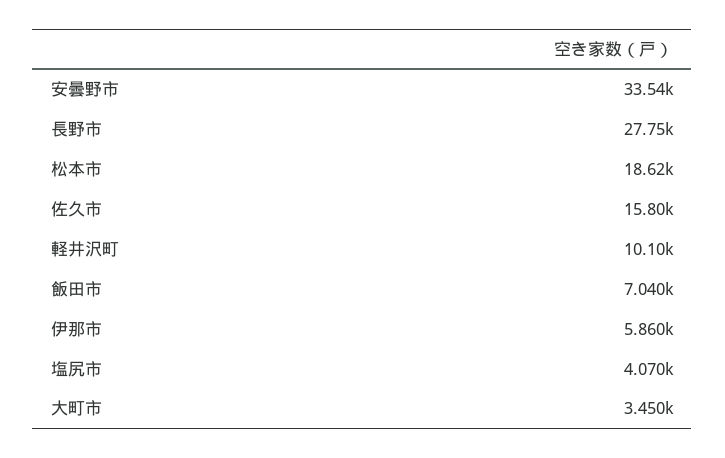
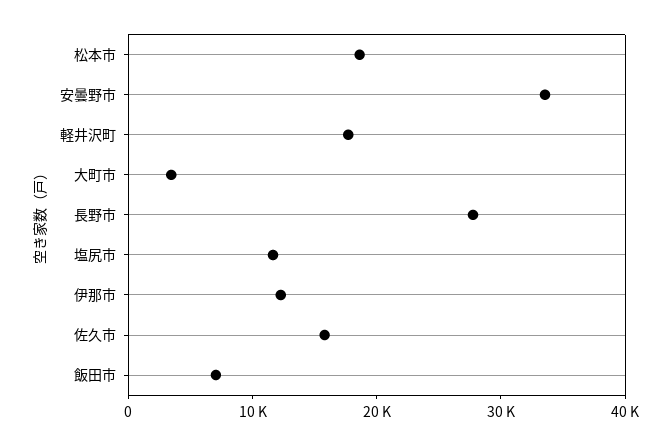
軽井沢町: 10100 -> 18000
伊那市: 5860 -> 12000
塩尻市: 4070 -> 12000

